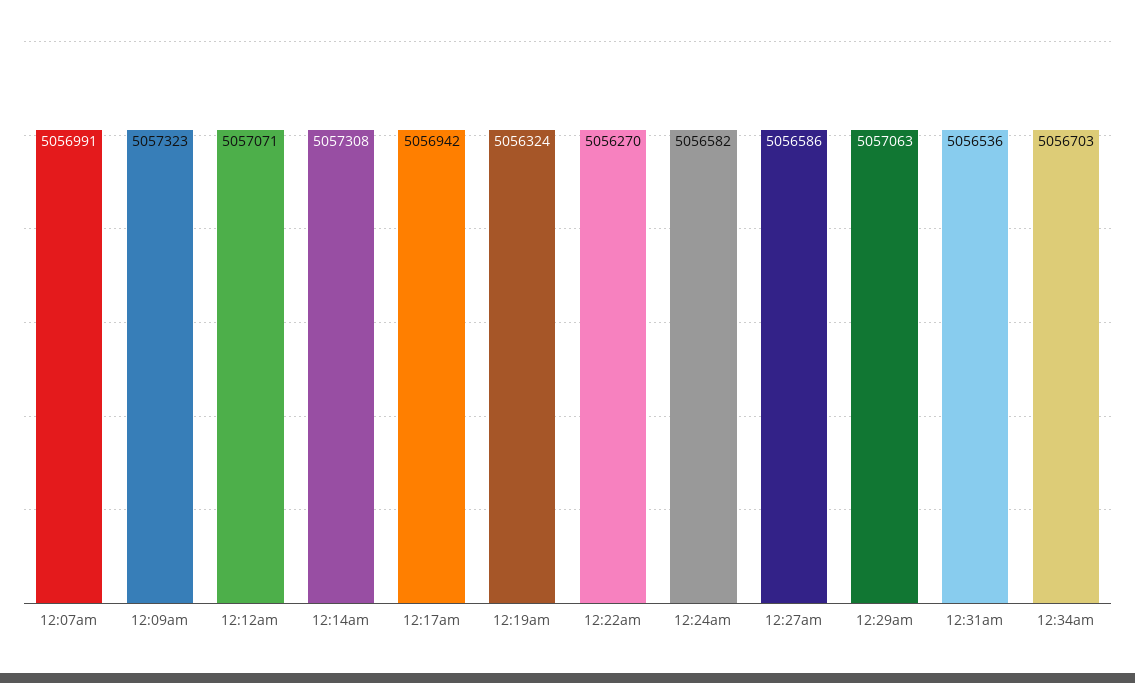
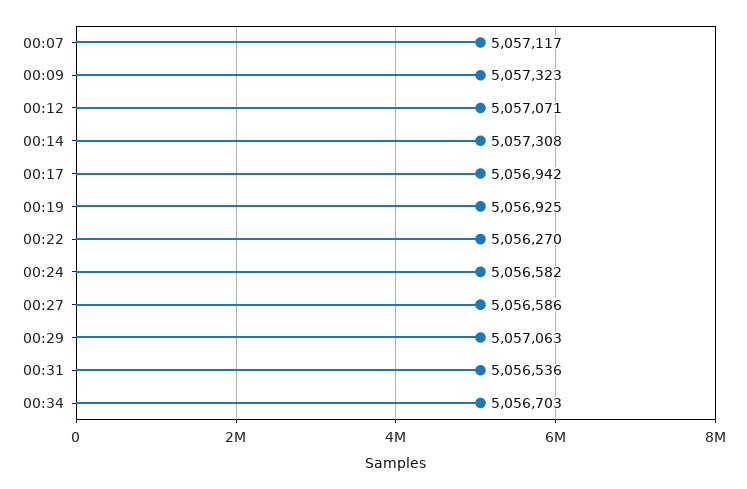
12:07am: 5056991 -> 5057117
12:19am: 5056324 -> 5056925

